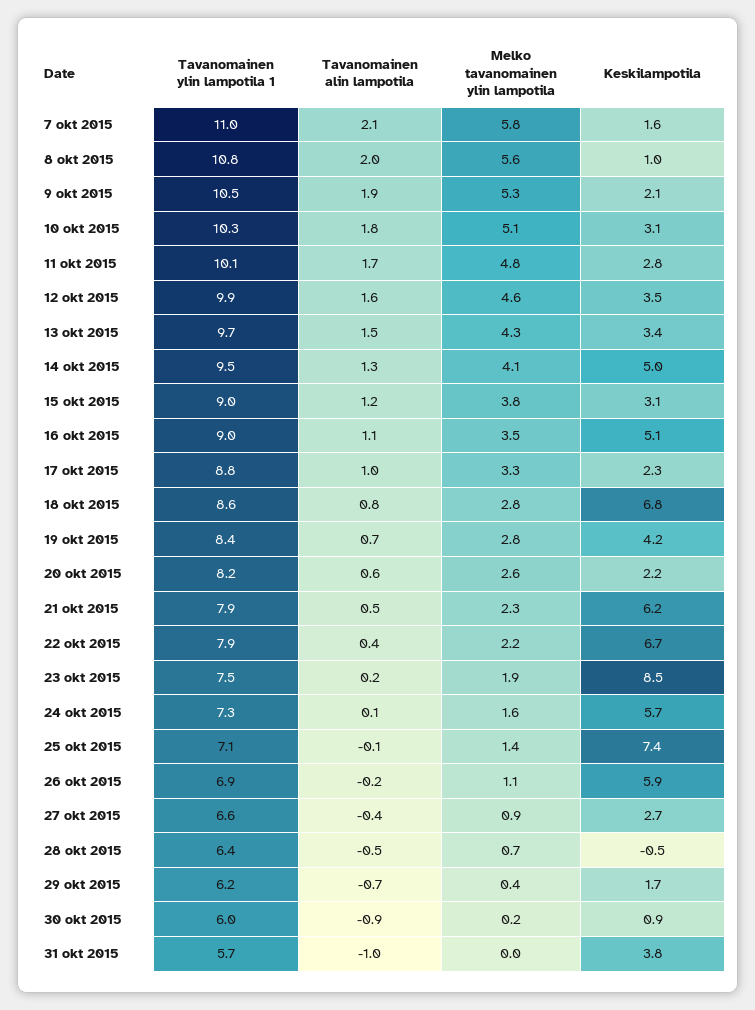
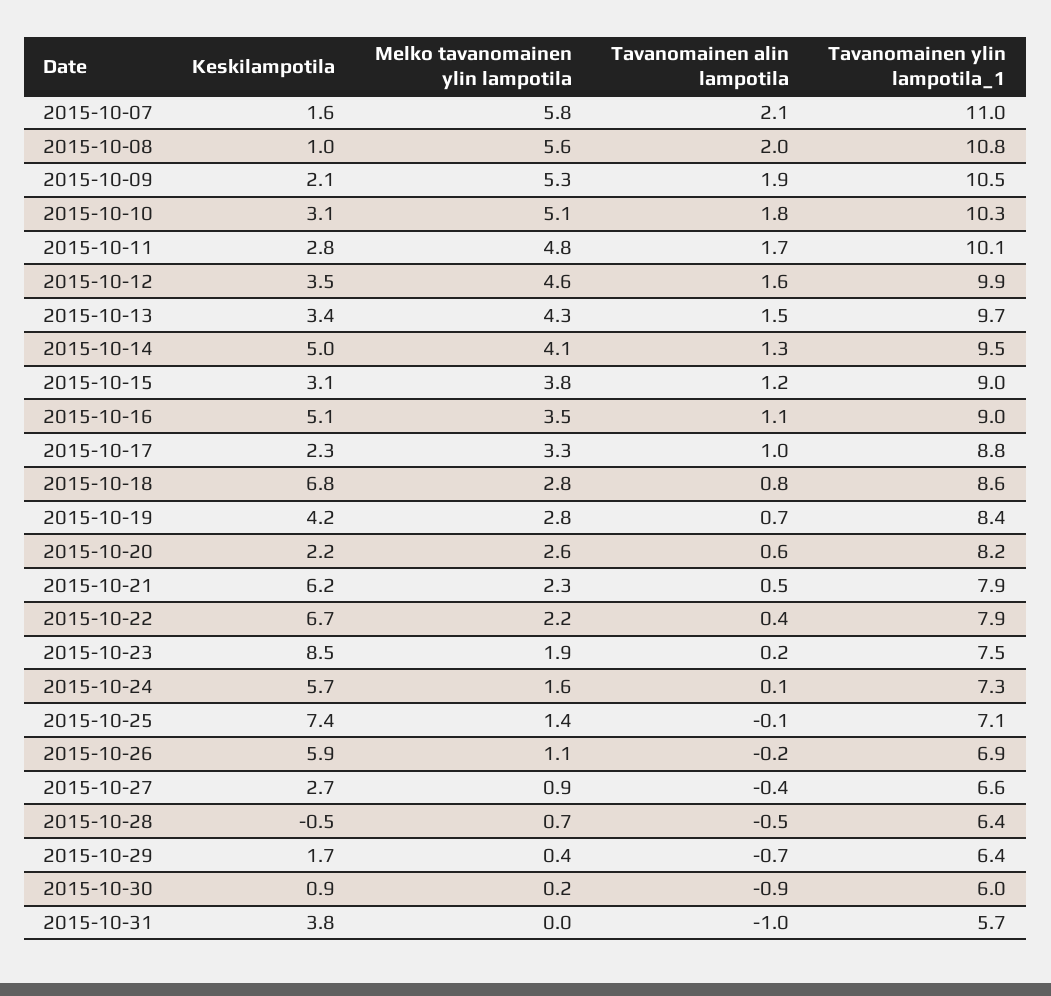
Tavanomainen ylin lampotila 1, 29 okt 2015: 6.2 -> 6.4

